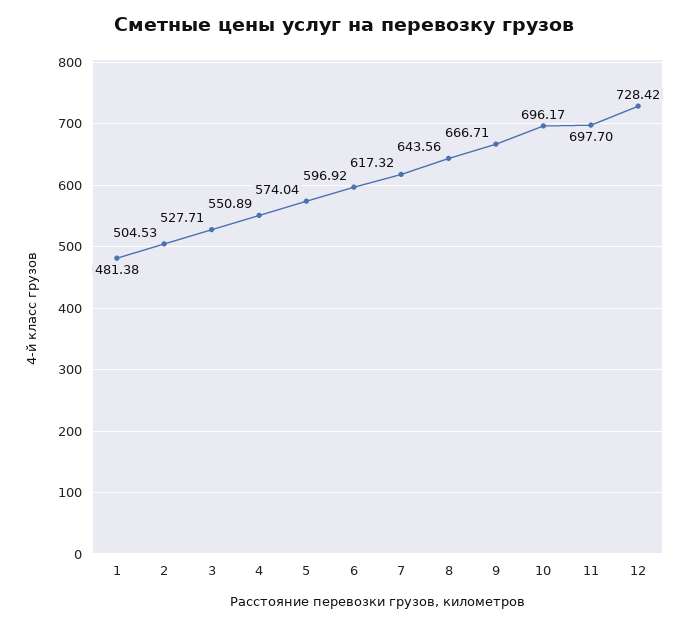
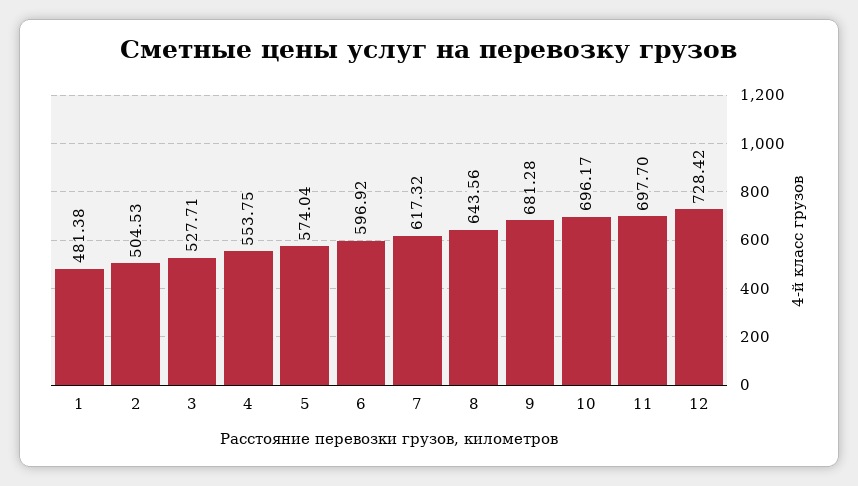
4: 550.89 -> 553.75
9: 666.71 -> 681.28

